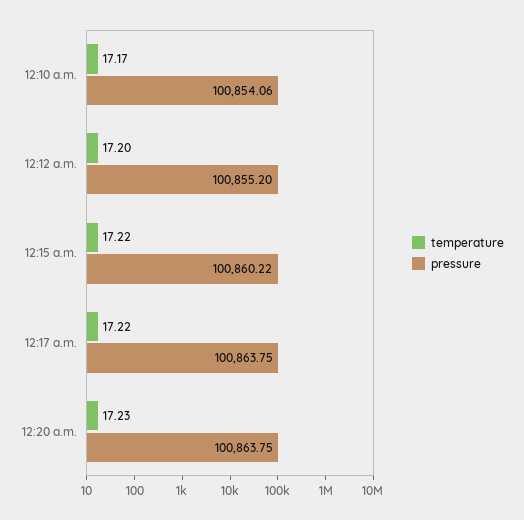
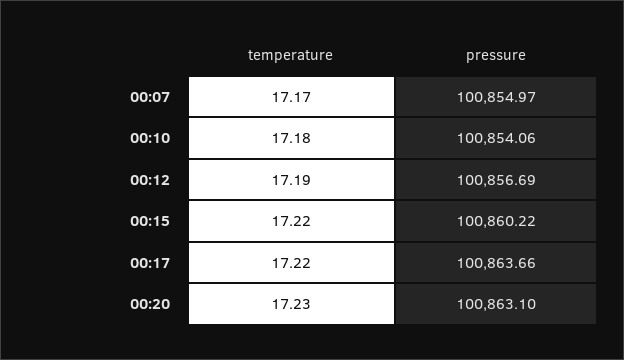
temperature, 12:10 a.m.: 17.17 -> 17.18
temperature, 12:12 a.m.: 17.2 -> 17.19
pressure, 12:12 a.m.: 100855.2 -> 100856.69
pressure, 12:17 a.m.: 100863.75 -> 100863.66
pressure, 12:20 a.m.: 100863.75 -> 100863.1
temperature, 00:07: none -> 17.17
pressure, 00:07: none -> 100854.97

